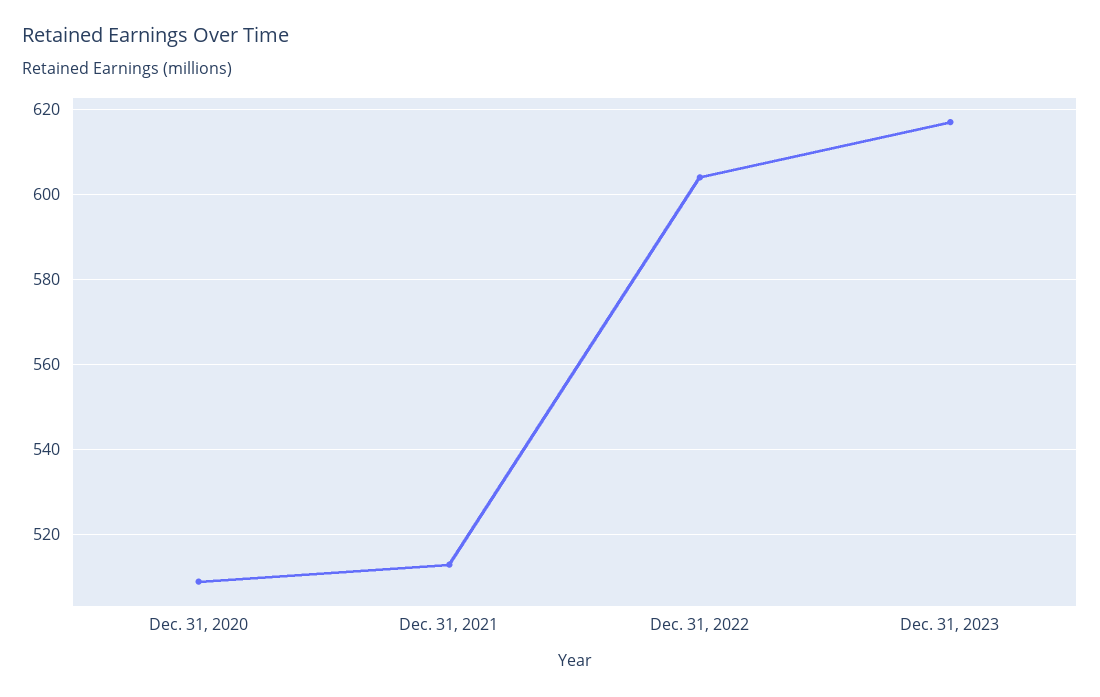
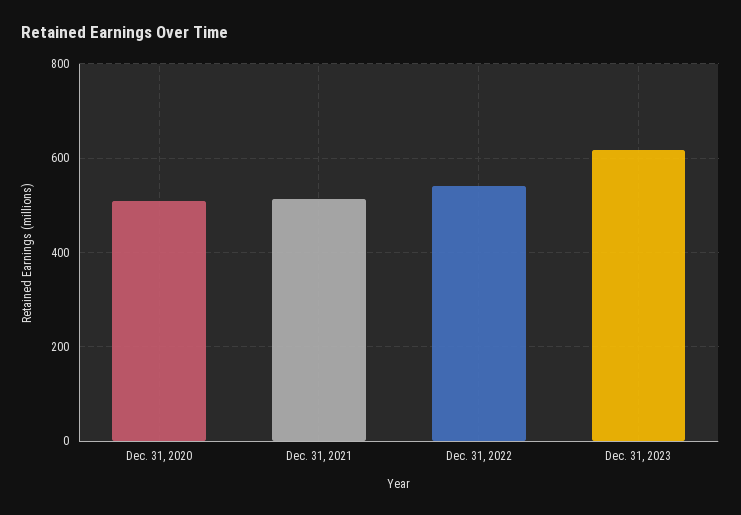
Dec. 31, 2022: 605 -> 540

